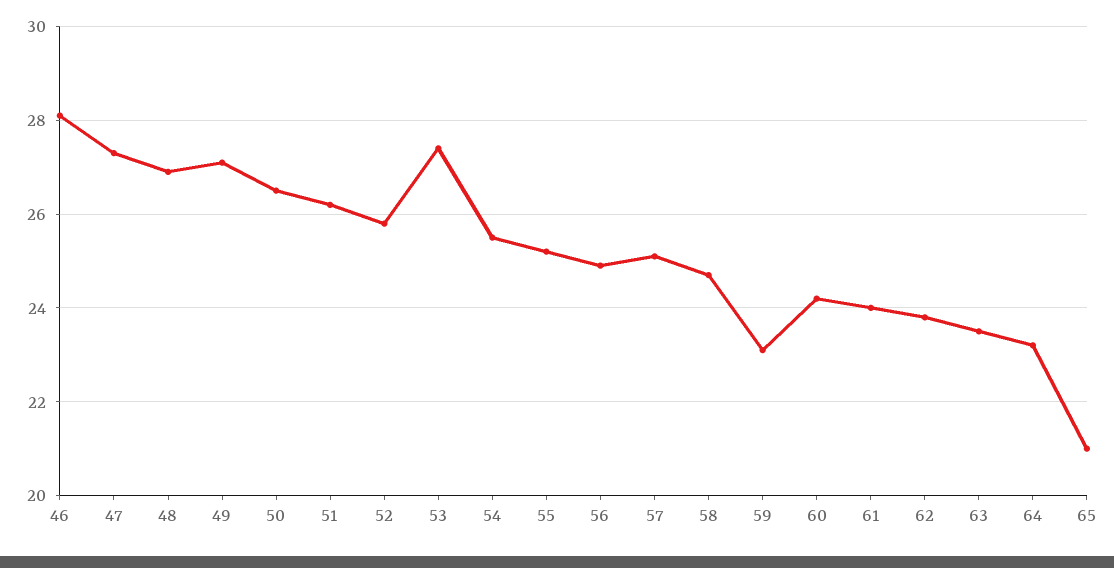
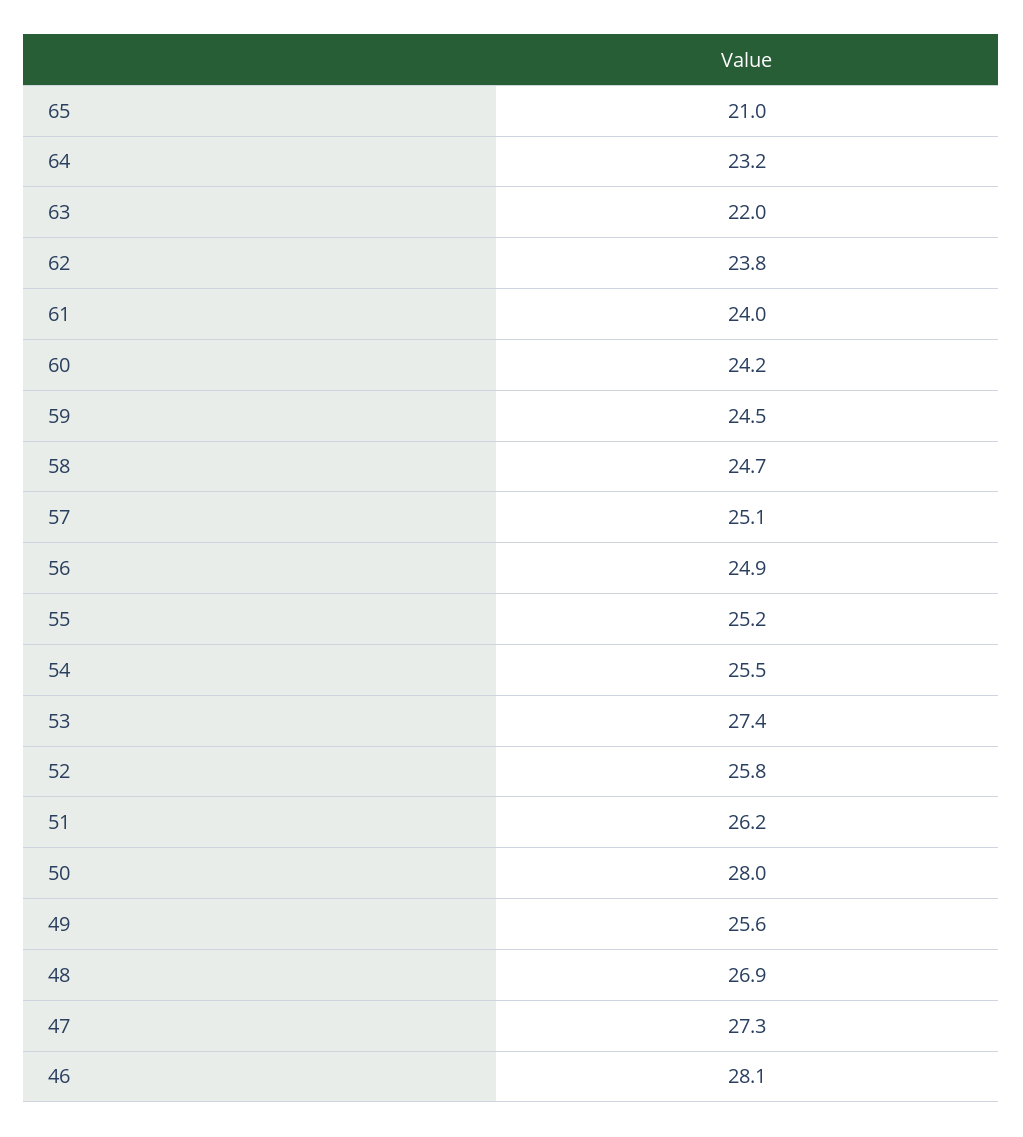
49: 27 -> 25.6
50: 26.5 -> 28
59: 23 -> 24.5
63: 23.5 -> 22

